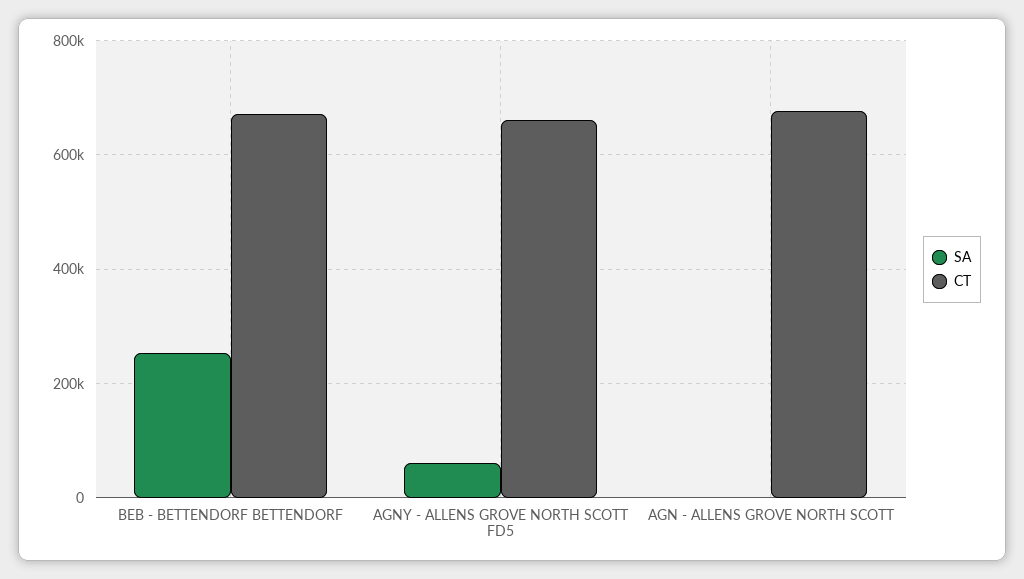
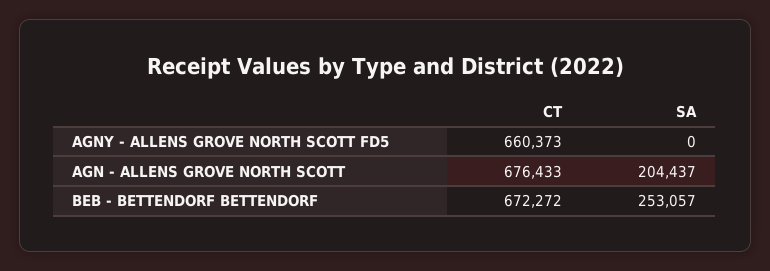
SA, AGNY - ALLENS GROVE NORTH SCOTT FD5: 60000 -> 0
SA, AGN - ALLENS GROVE NORTH SCOTT: 0 -> 204437

